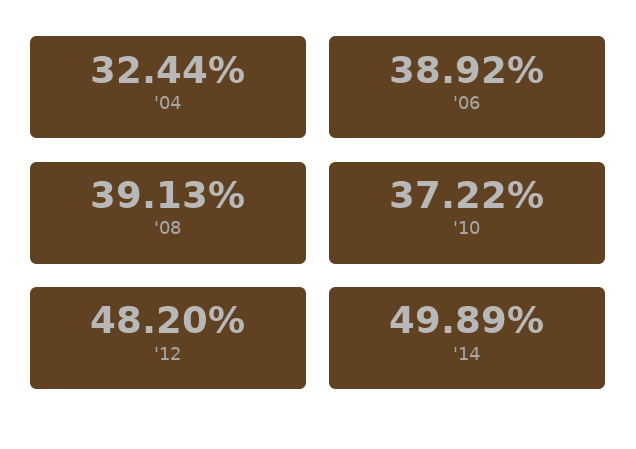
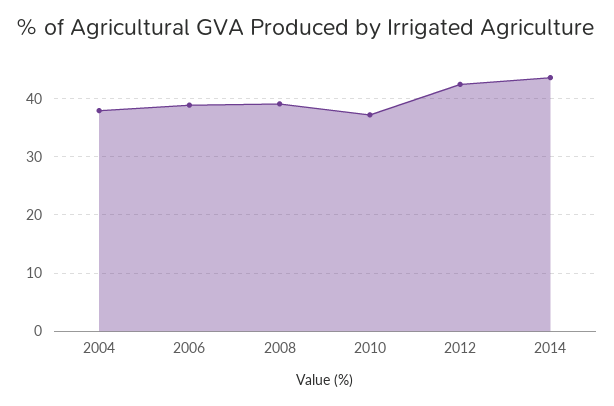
'04: 32.44 -> 38
'12: 48.2 -> 42
'14: 49.89 -> 44

